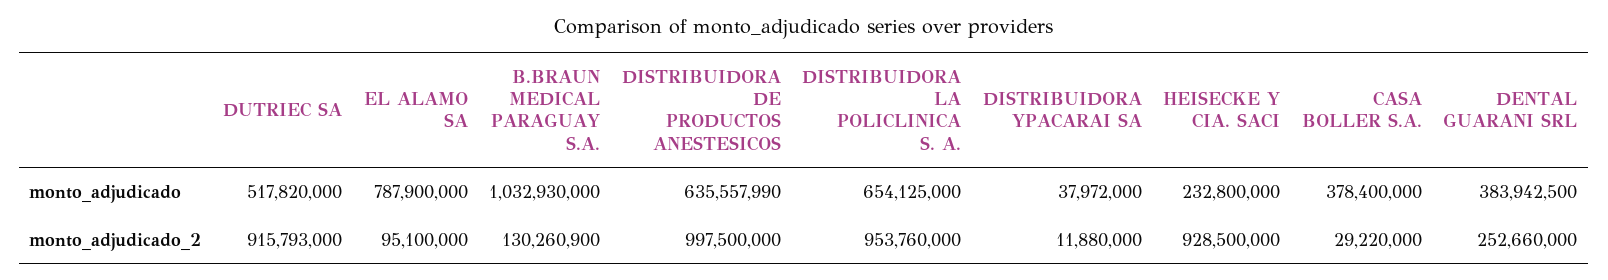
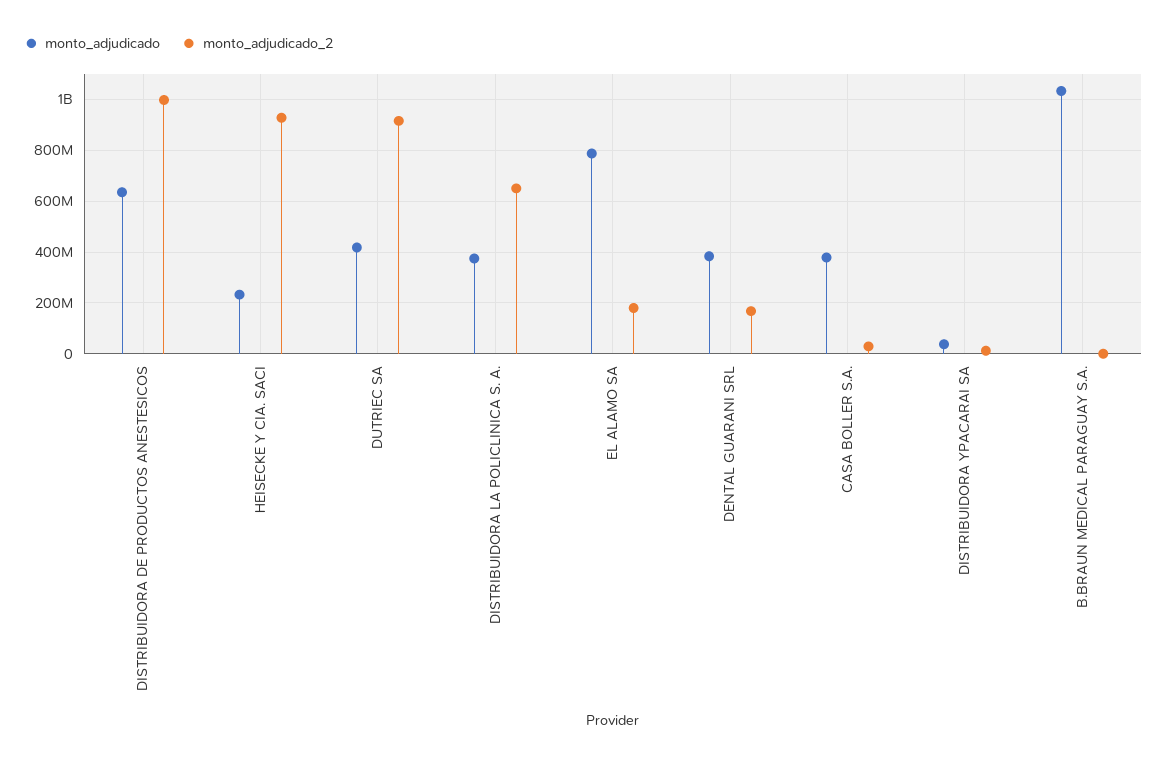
monto_adjudicado, DUTRIEC SA: 517820000 -> 425000000
monto_adjudicado, DISTRIBUIDORA LA POLICLINICA S. A.: 654125000 -> 375000000
monto_adjudicado_2, EL ALAMO SA: 95100000 -> 175000000
monto_adjudicado_2, B.BRAUN MEDICAL PARAGUAY S.A.: 130260900 -> 0
monto_adjudicado_2, DISTRIBUIDORA LA POLICLINICA S. A.: 953760000 -> 650000000
monto_adjudicado_2, DENTAL GUARANI SRL: 252660000 -> 175000000

